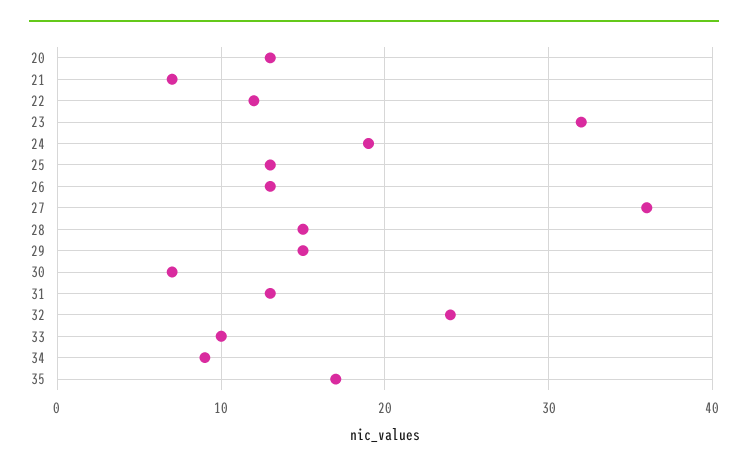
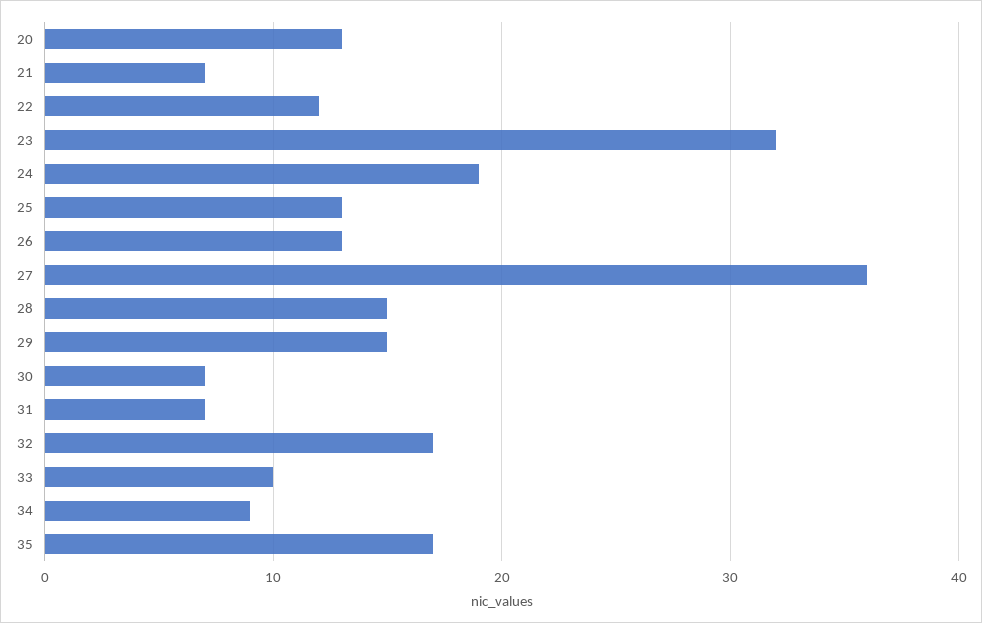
31: 13 -> 7
32: 24 -> 17

